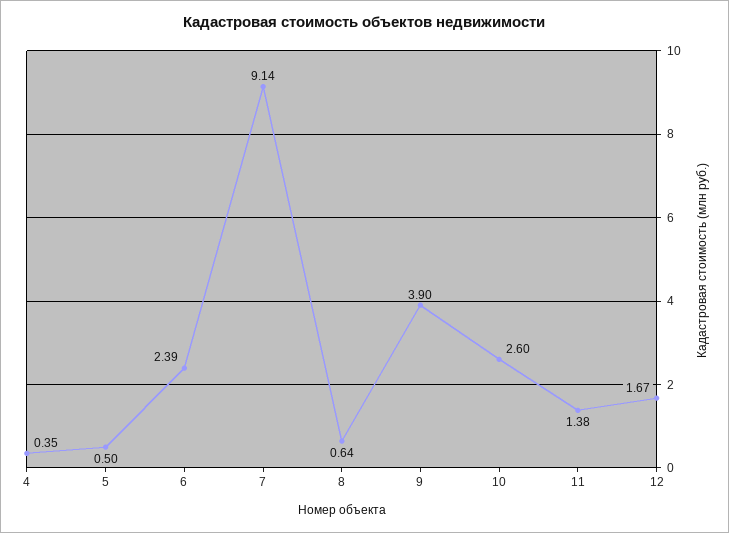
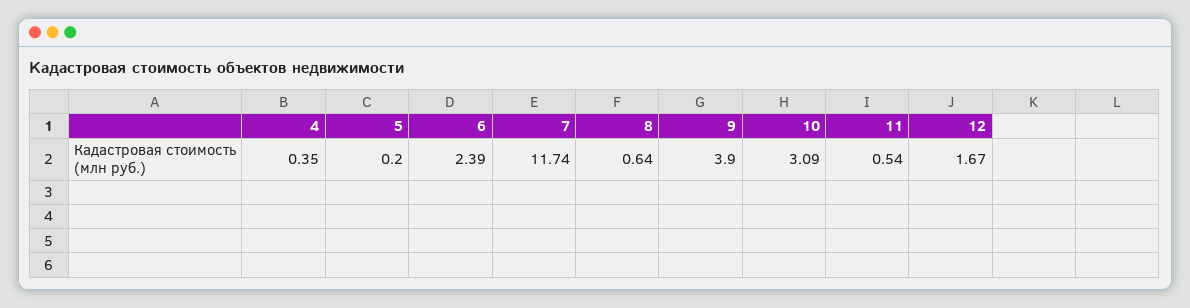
5: 0.5 -> 0.2
7: 9.14 -> 11.74
10: 2.6 -> 3.09
11: 1.38 -> 0.54

